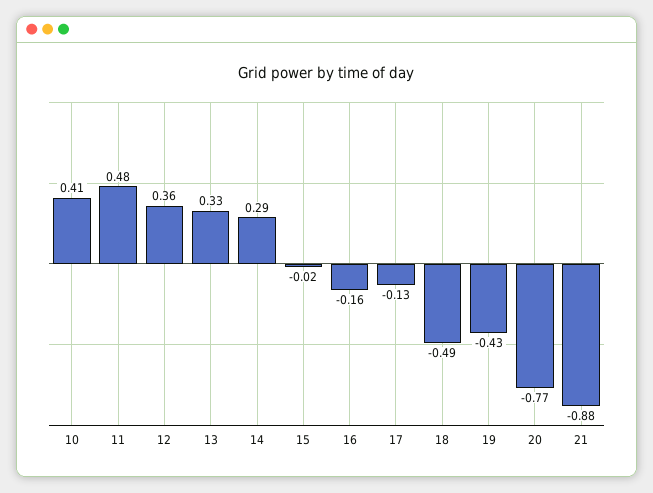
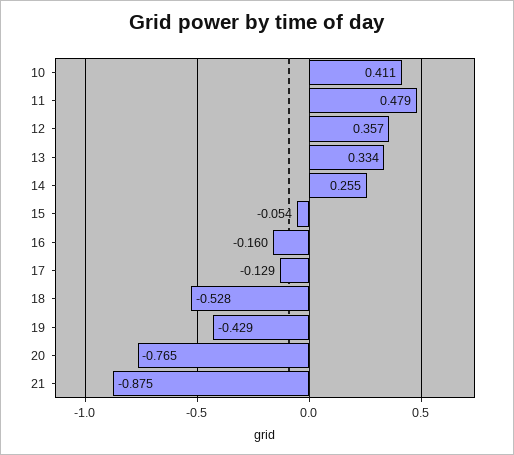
14: 0.29 -> 0.255
15: -0.02 -> -0.054
18: -0.49 -> -0.528

